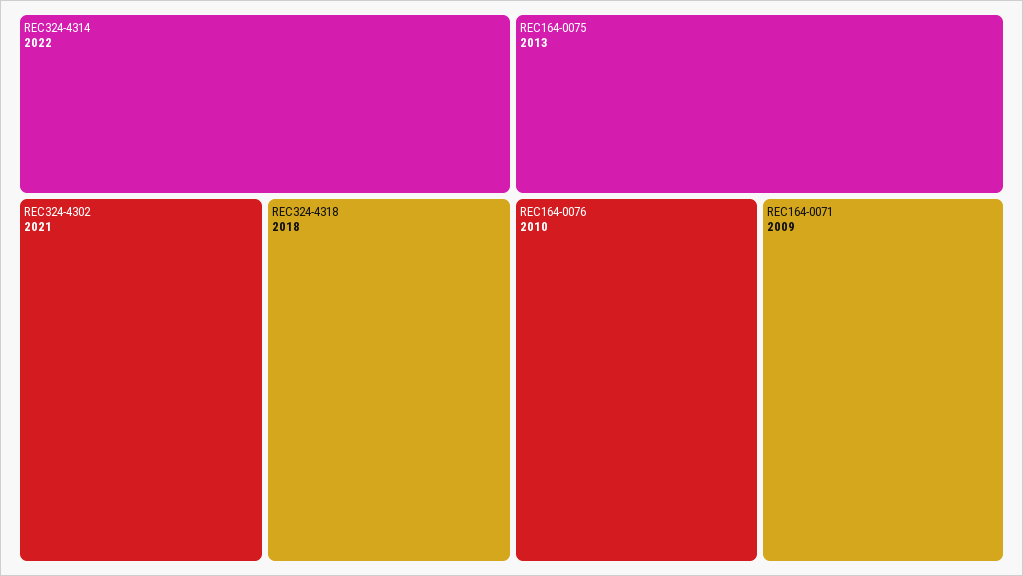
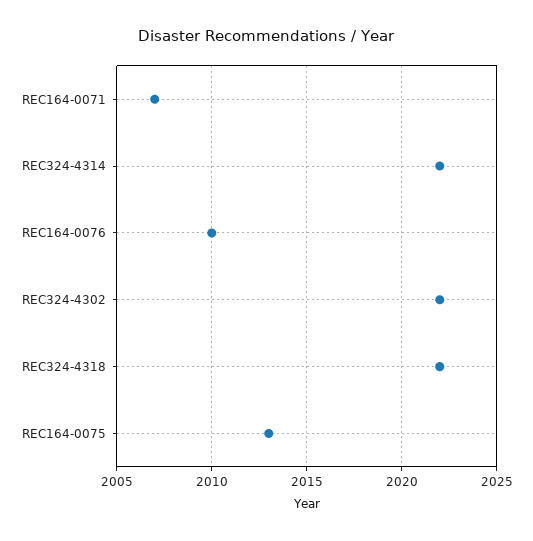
REC324-4302: 2021 -> 2022
REC324-4318: 2018 -> 2022
REC164-0071: 2009 -> 2007

